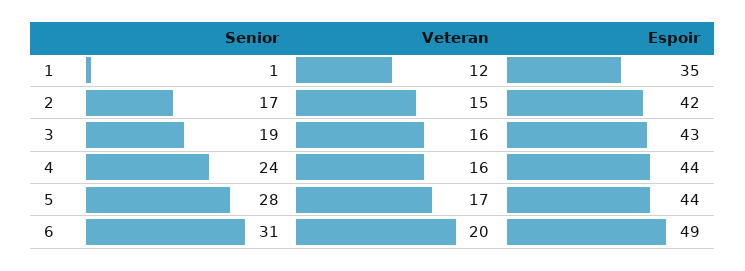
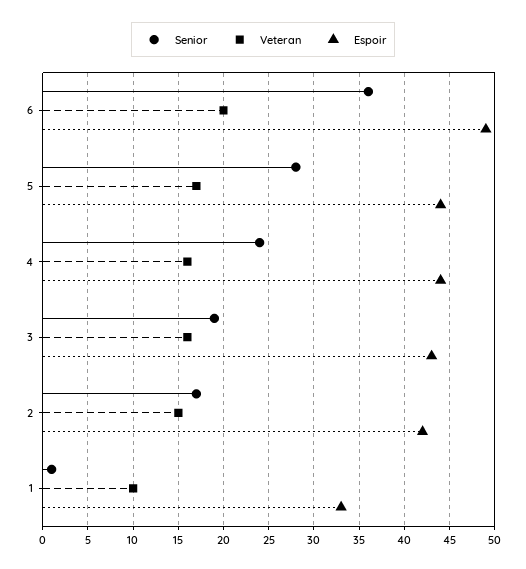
Veteran, 1: 12 -> 10
Espoir, 1: 35 -> 33
Senior, 6: 31 -> 36

